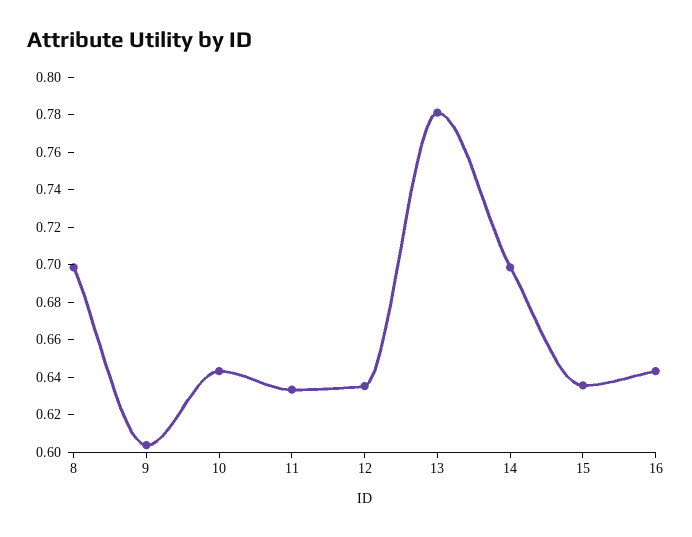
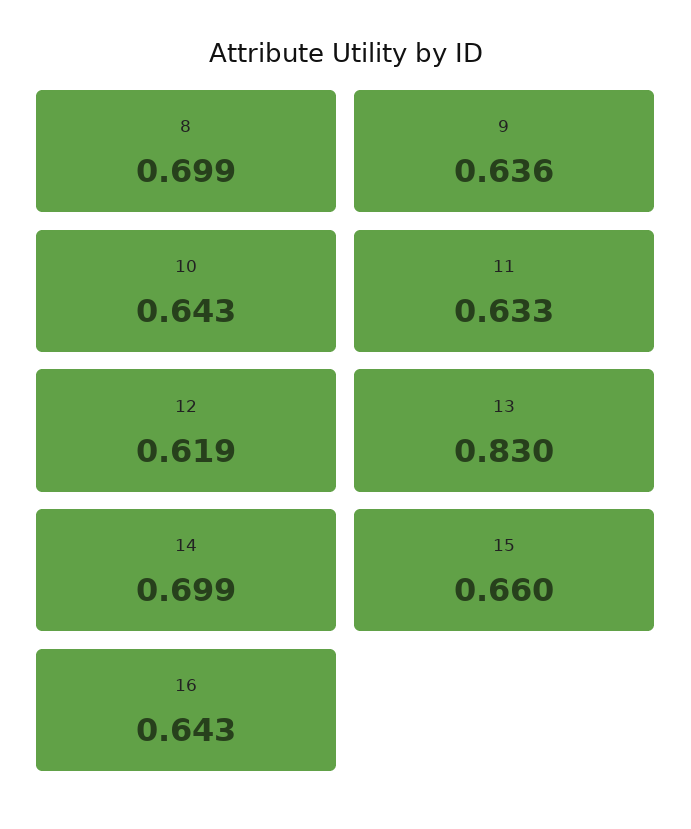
9: 0.605 -> 0.636
12: 0.635 -> 0.619
13: 0.78 -> 0.83
15: 0.635 -> 0.66

